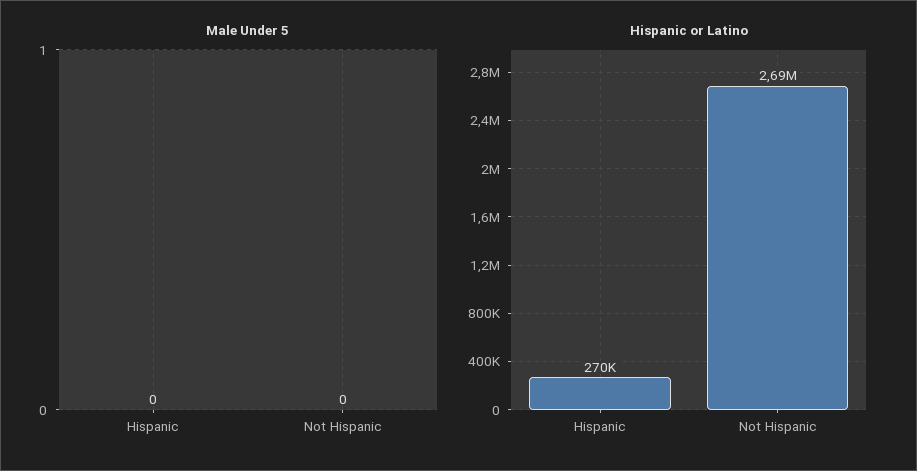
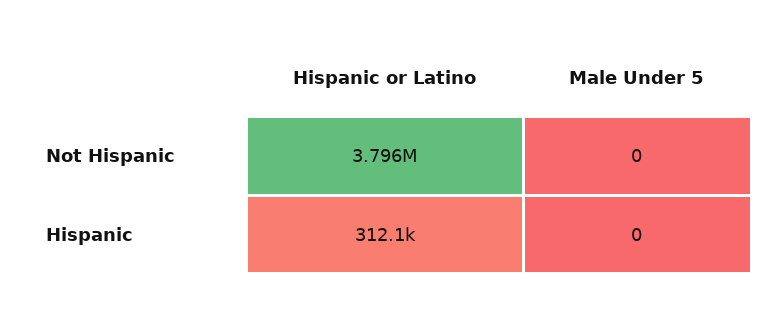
Hispanic or Latino, Hispanic: 270000 -> 312100
Hispanic or Latino, Not Hispanic: 2690000 -> 3796000

